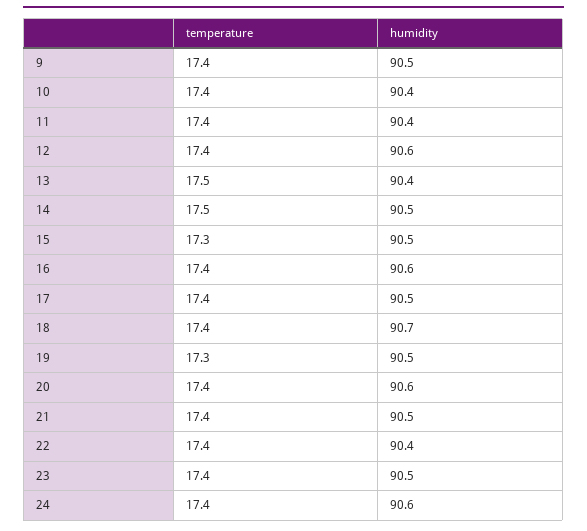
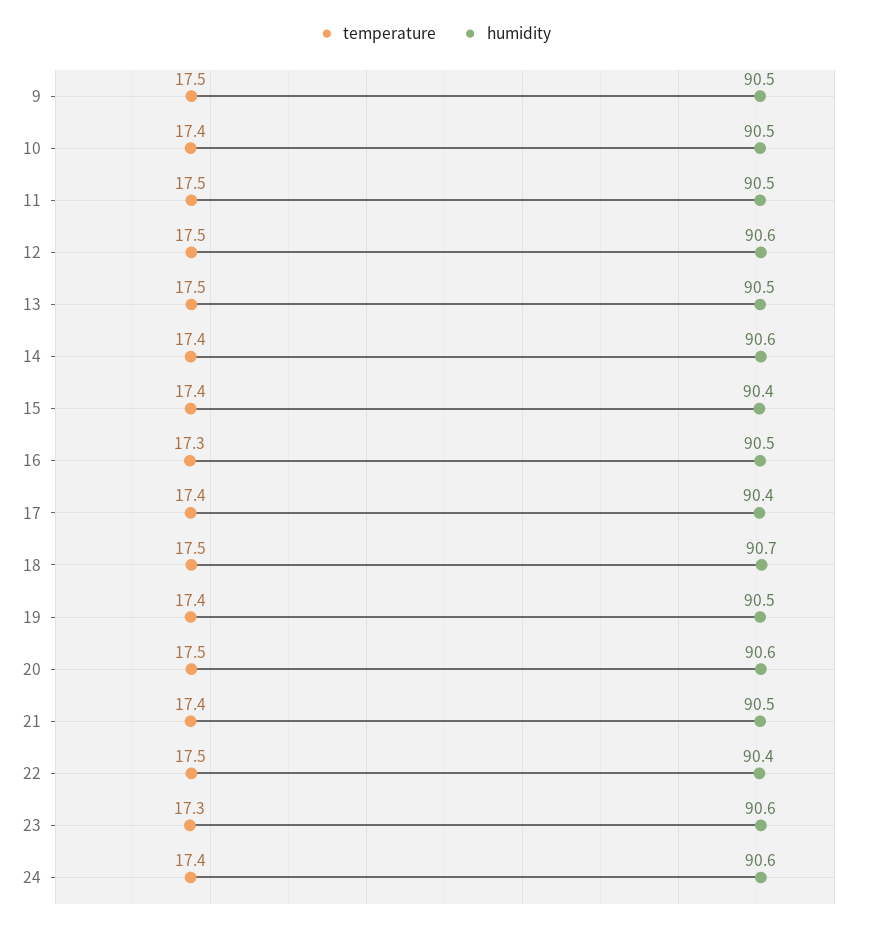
temperature, 9: 17.4 -> 17.5
humidity, 10: 90.4 -> 90.5
temperature, 11: 17.4 -> 17.5
humidity, 11: 90.4 -> 90.5
temperature, 12: 17.4 -> 17.5
humidity, 13: 90.4 -> 90.5
temperature, 14: 17.5 -> 17.4
humidity, 14: 90.5 -> 90.6
temperature, 15: 17.3 -> 17.4
humidity, 15: 90.5 -> 90.4
temperature, 16: 17.4 -> 17.3
humidity, 16: 90.6 -> 90.5
humidity, 17: 90.5 -> 90.4
temperature, 18: 17.4 -> 17.5
temperature, 19: 17.3 -> 17.4
temperature, 20: 17.4 -> 17.5
temperature, 22: 17.4 -> 17.5
temperature, 23: 17.4 -> 17.3
humidity, 23: 90.5 -> 90.6

